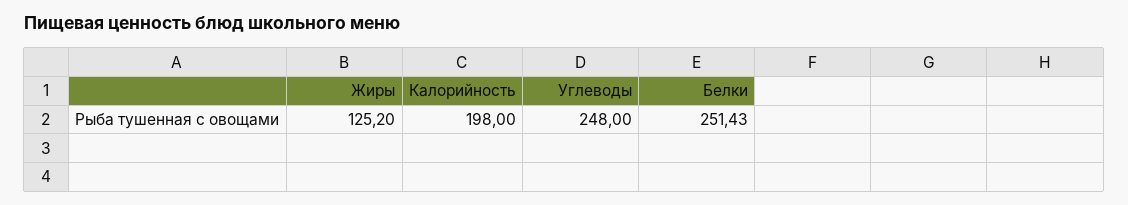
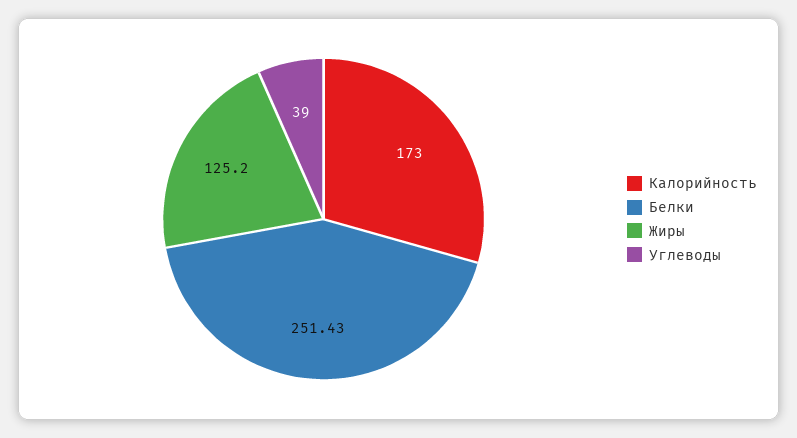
Калорийность: 198 -> 173
Углеводы: 248 -> 39

